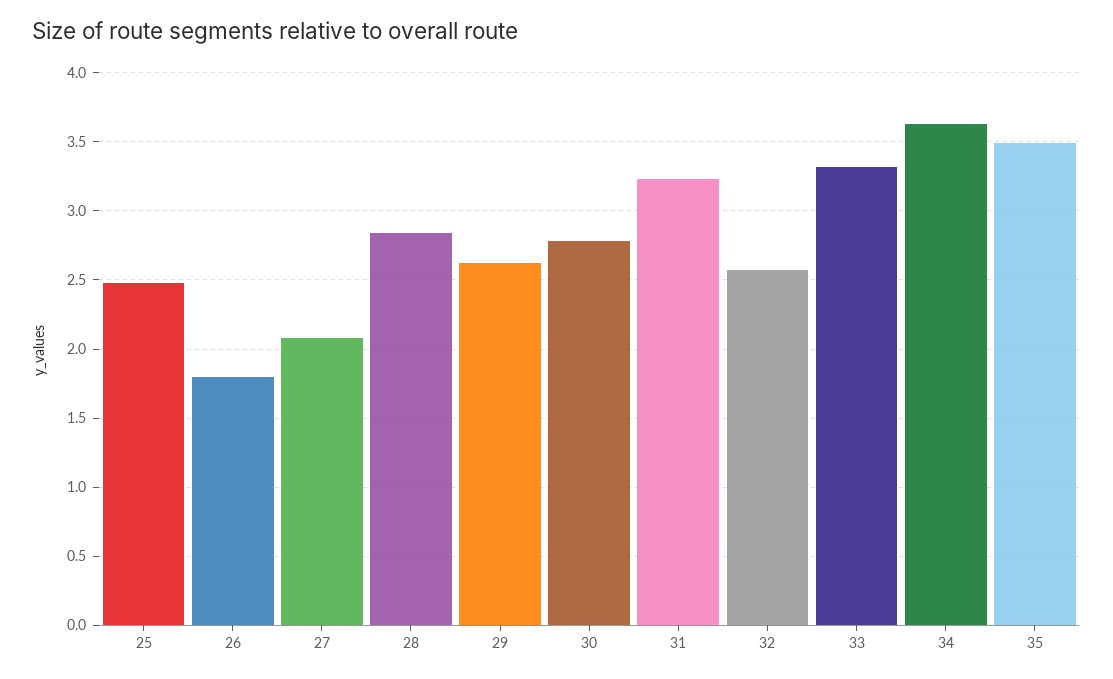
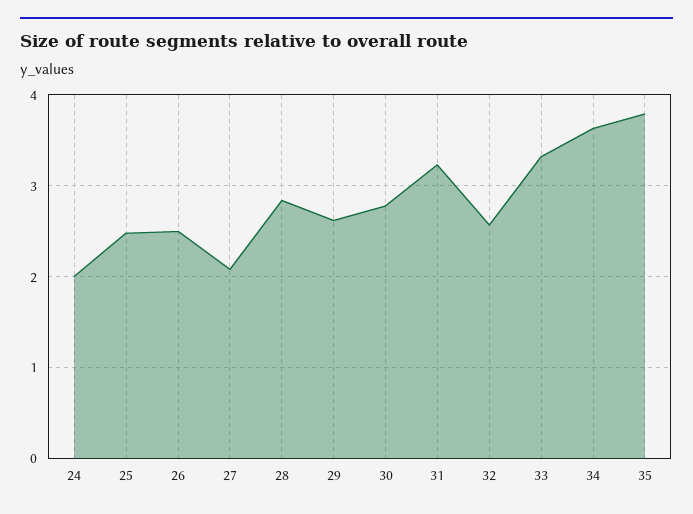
26: 1.8 -> 2.5
35: 3.5 -> 3.8
24: none -> 2

